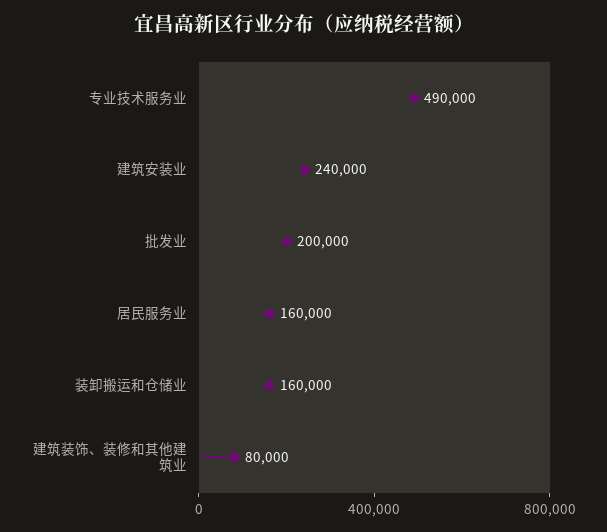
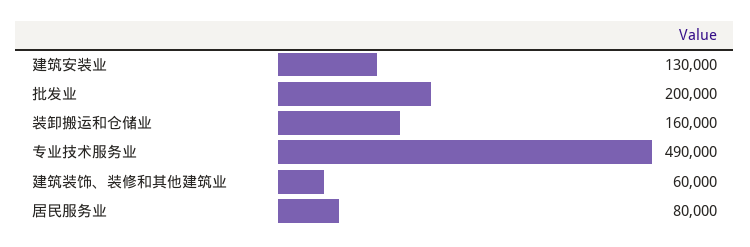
建筑安装业: 240000 -> 130000
居民服务业: 160000 -> 80000
建筑装饰、装修和其他建筑业: 80000 -> 60000

